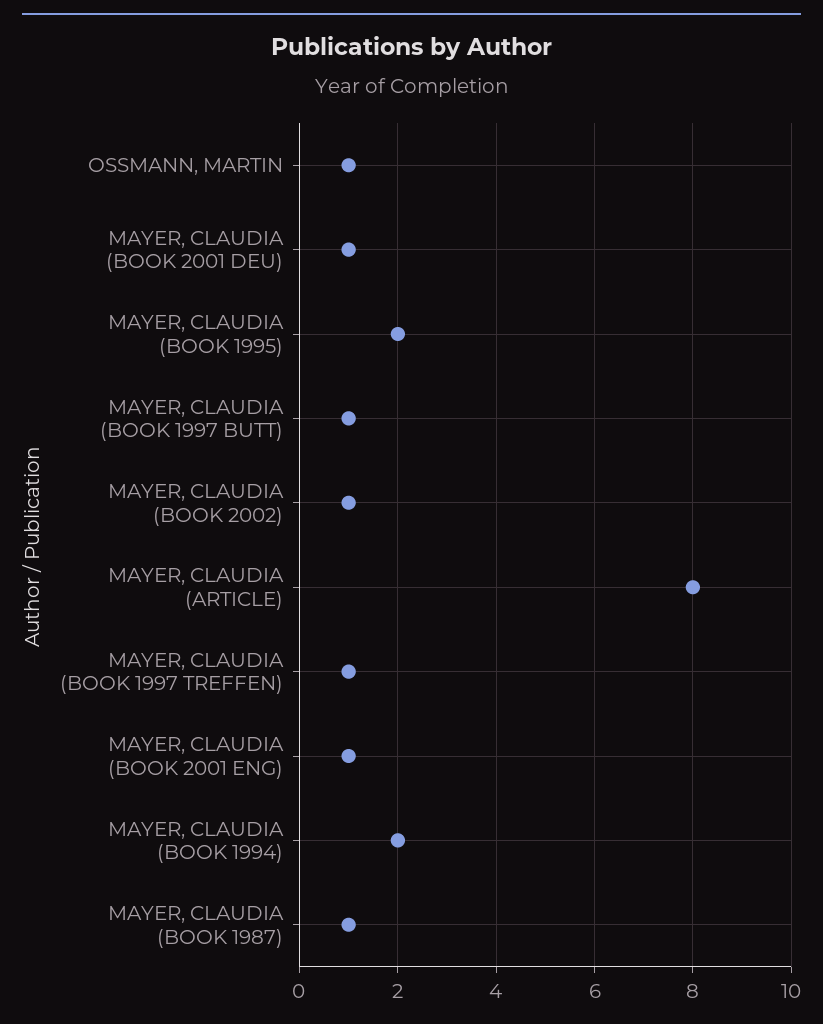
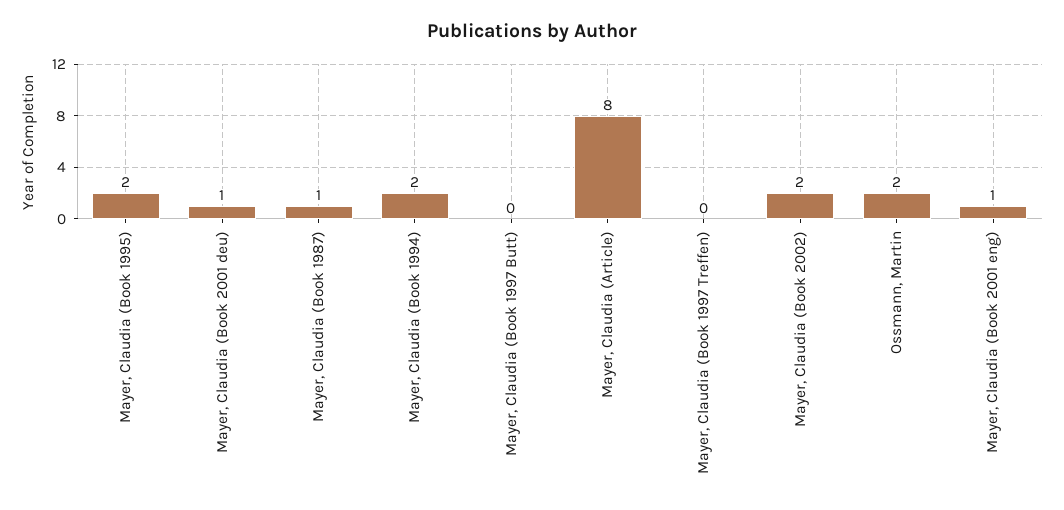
OSSMANN, MARTIN: 1 -> 2
MAYER, CLAUDIA (BOOK 1997 BUTT): 1 -> 0
MAYER, CLAUDIA (BOOK 2002): 1 -> 2
MAYER, CLAUDIA (BOOK 1997 TREFFEN): 1 -> 0

